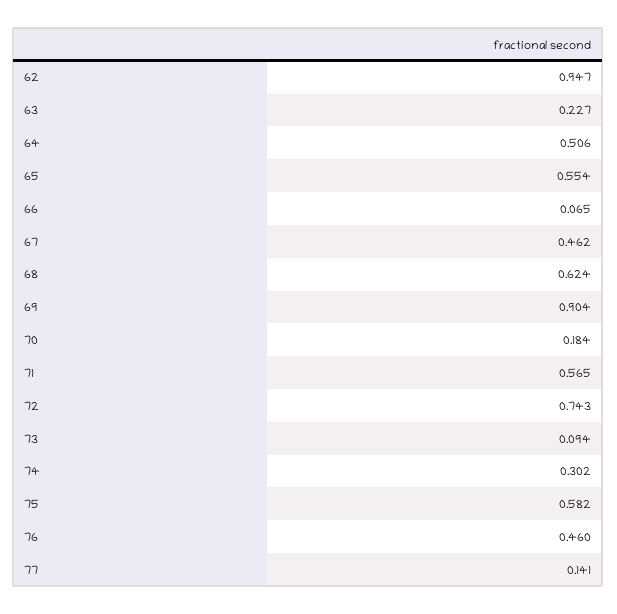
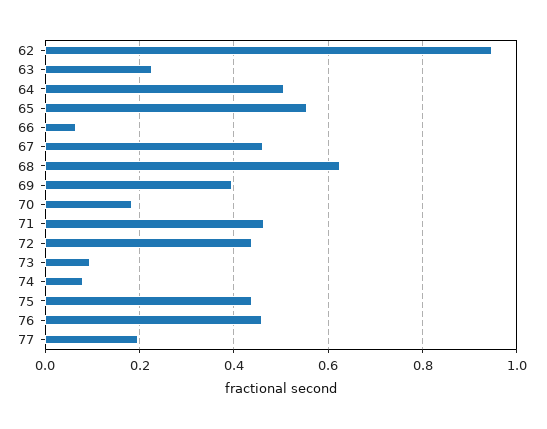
69: 0.904 -> 0.4
71: 0.565 -> 0.46
72: 0.743 -> 0.44
74: 0.302 -> 0.08
75: 0.582 -> 0.44
77: 0.141 -> 0.2

